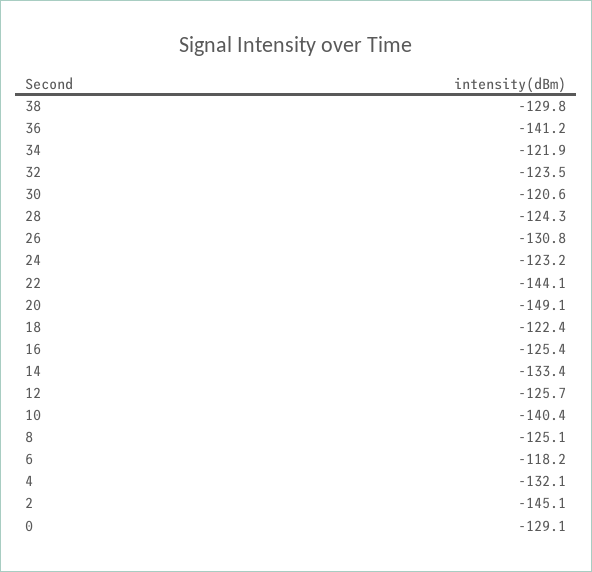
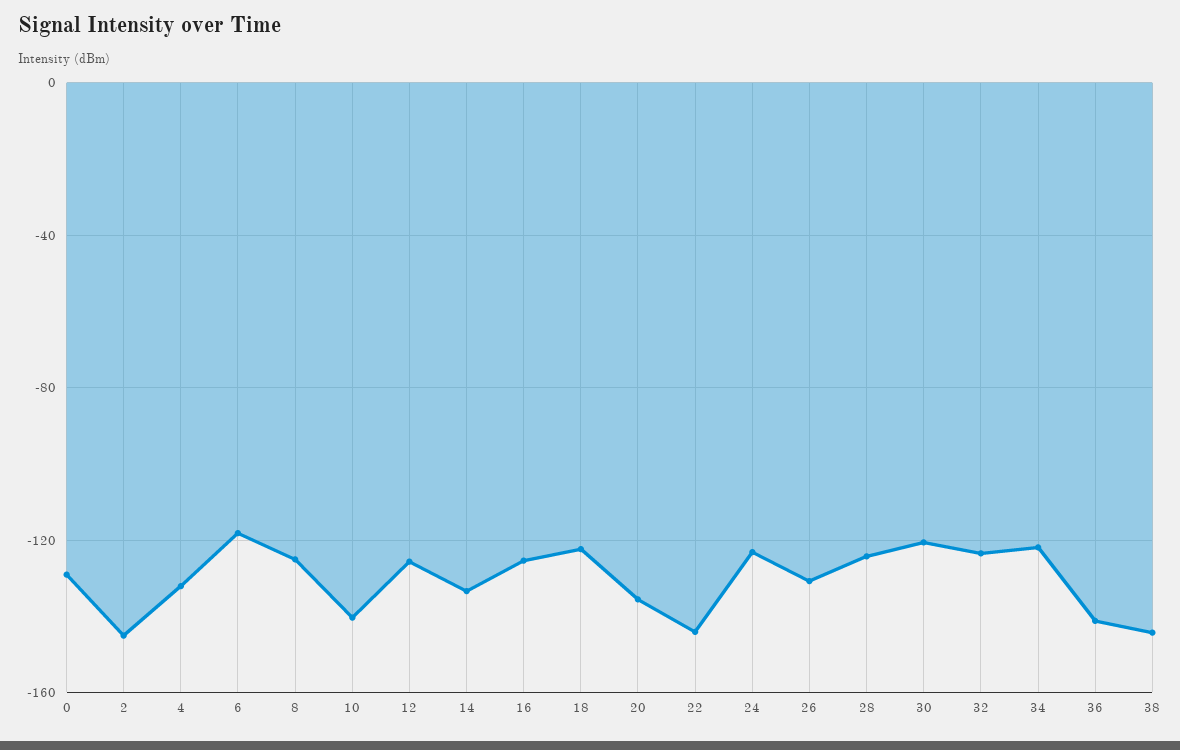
38: -129.8 -> -145
20: -149.1 -> -135

